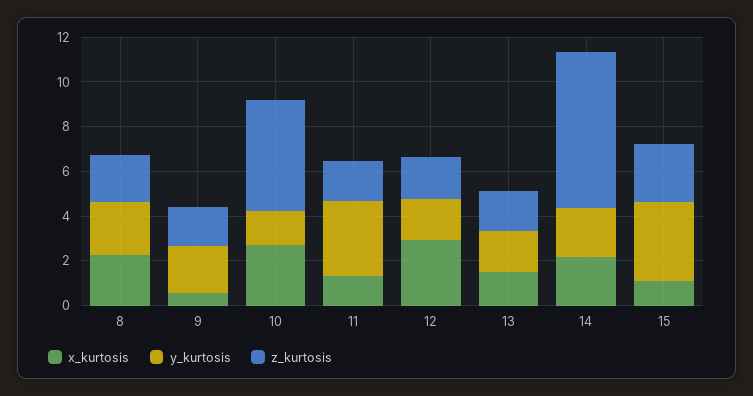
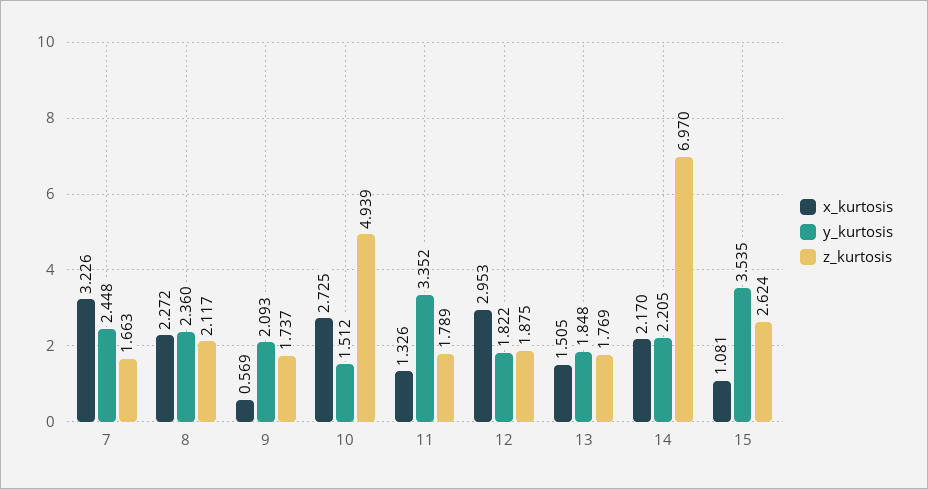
x_kurtosis, 7: none -> 3.226
y_kurtosis, 7: none -> 2.448
z_kurtosis, 7: none -> 1.663

